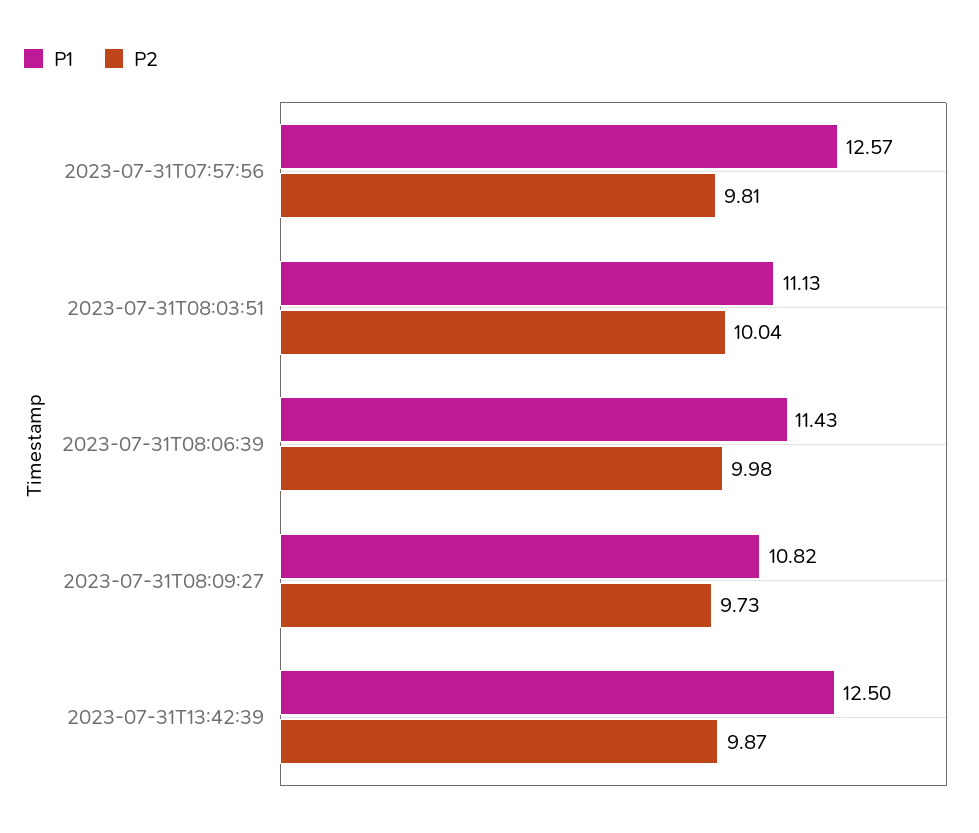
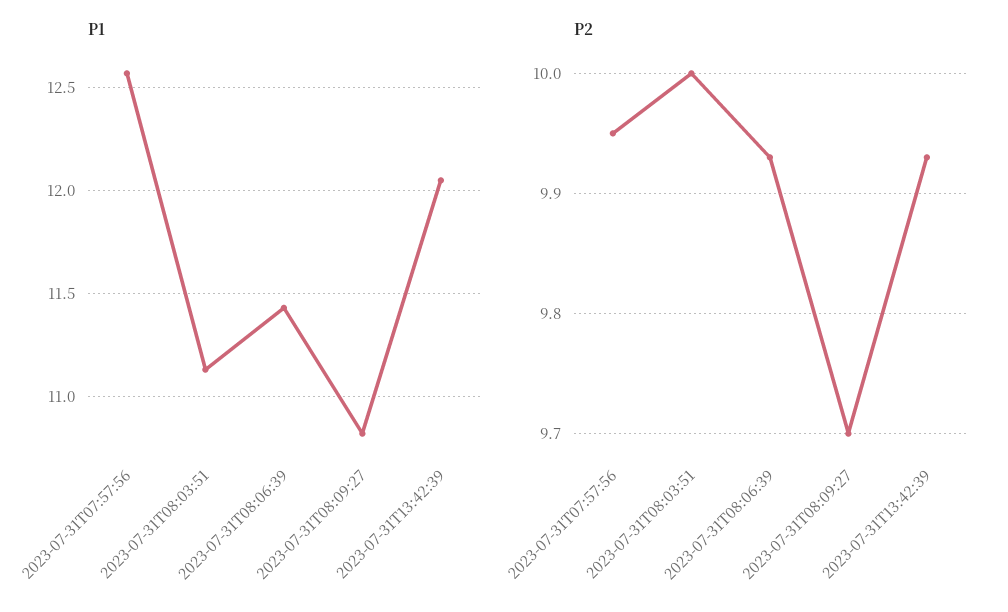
P2, 2023-07-31T07:57:56: 9.81 -> 9.95
P2, 2023-07-31T08:03:51: 10.04 -> 10
P2, 2023-07-31T08:06:39: 9.98 -> 9.93
P2, 2023-07-31T08:09:27: 9.73 -> 9.7
P1, 2023-07-31T13:42:39: 12.5 -> 12.05
P2, 2023-07-31T13:42:39: 9.87 -> 9.93

